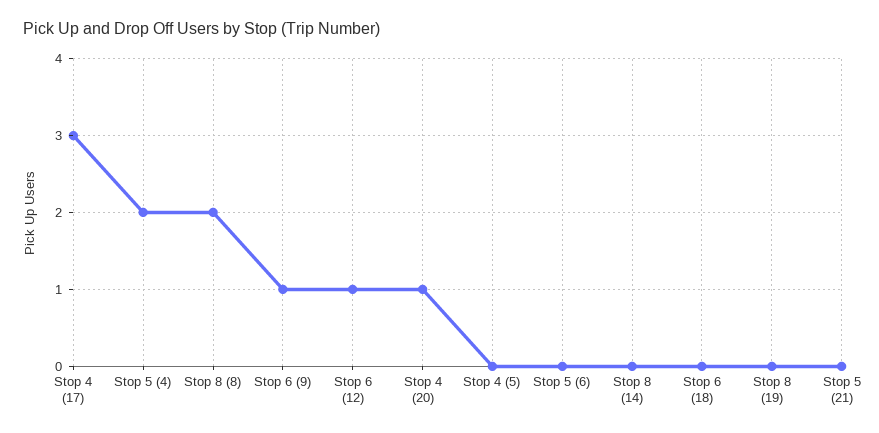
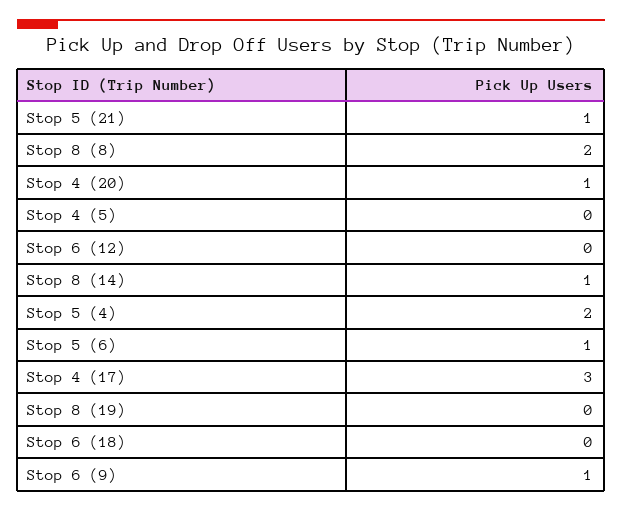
Stop 6 (12): 1 -> 0
Stop 5 (6): 0 -> 1
Stop 8 (14): 0 -> 1
Stop 5 (21): 0 -> 1

